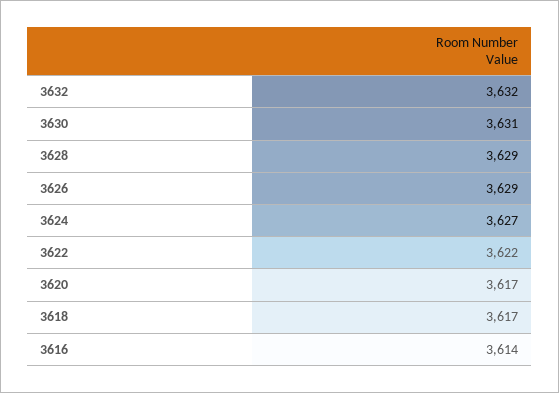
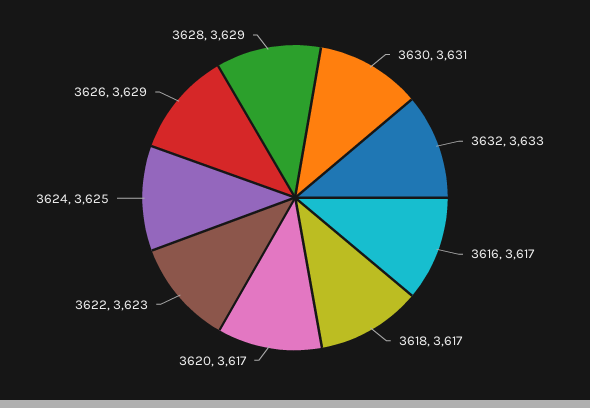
3632: 3632 -> 3633
3624: 3627 -> 3625
3622: 3622 -> 3623
3616: 3614 -> 3617

